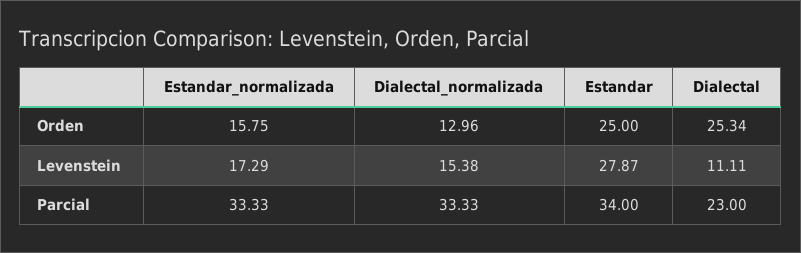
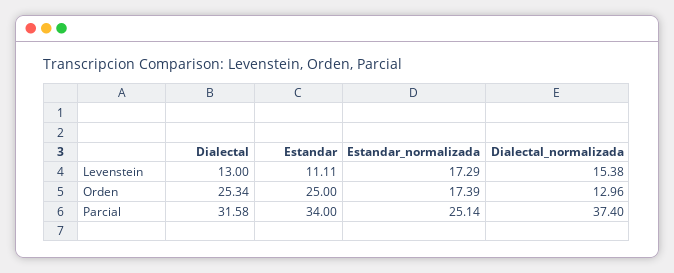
Estandar_normalizada, Orden: 15.75 -> 17.39
Estandar, Levenstein: 27.87 -> 11.11
Dialectal, Levenstein: 11.11 -> 13
Estandar_normalizada, Parcial: 33.33 -> 25.14
Dialectal_normalizada, Parcial: 33.33 -> 37.4
Dialectal, Parcial: 23 -> 31.58

